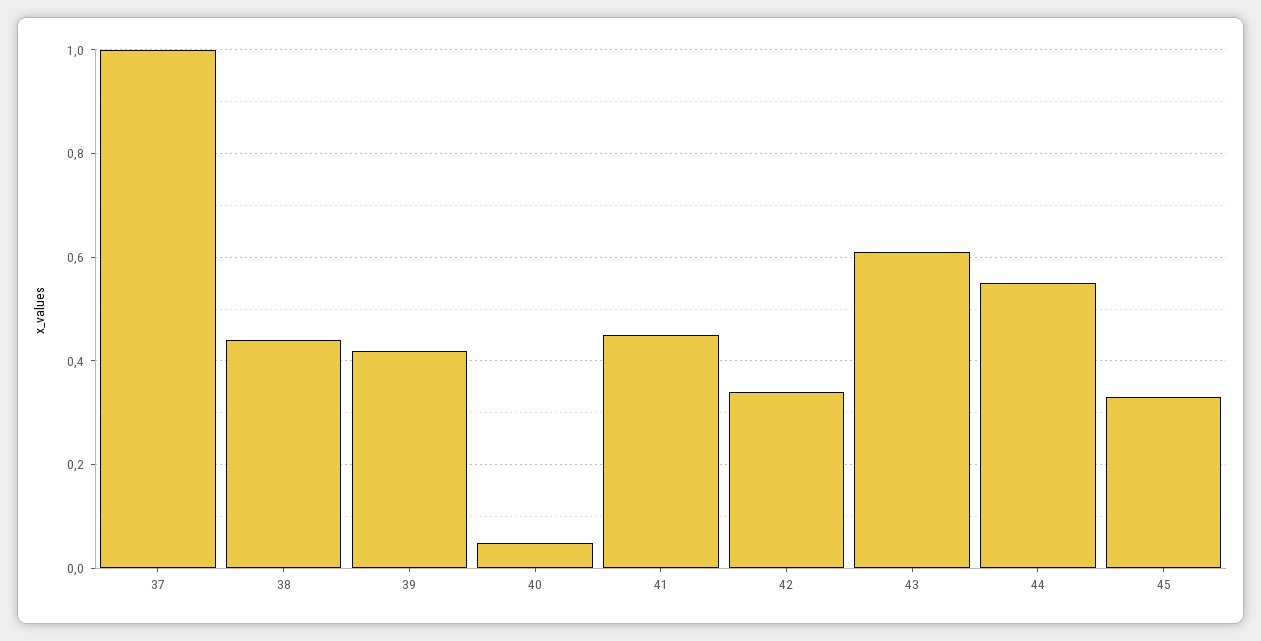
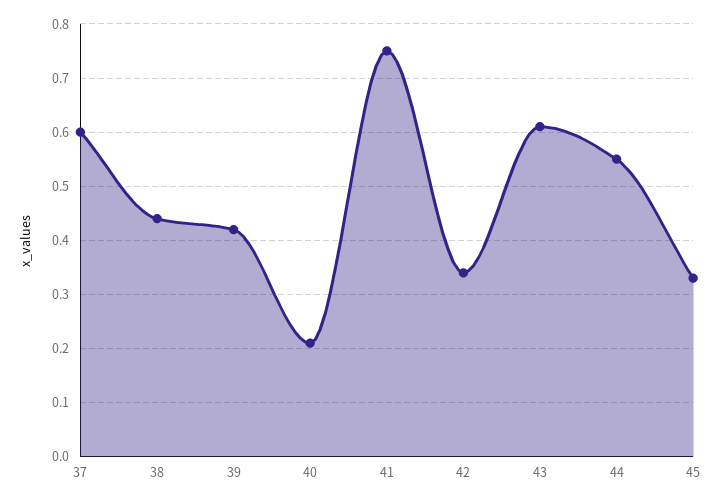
37: 1 -> 0.6
40: 0.05 -> 0.2
41: 0.45 -> 0.75

